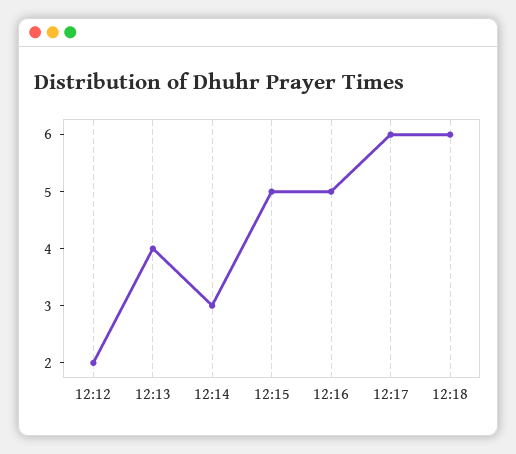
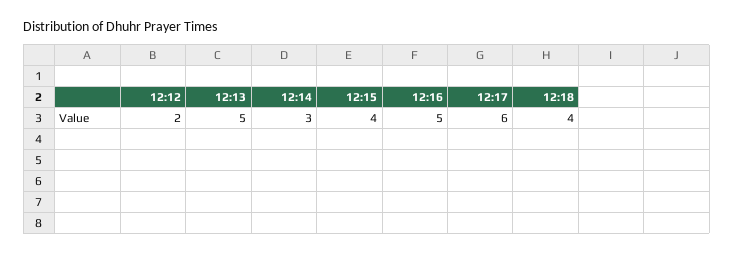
12:13: 4 -> 5
12:15: 5 -> 4
12:18: 6 -> 4

